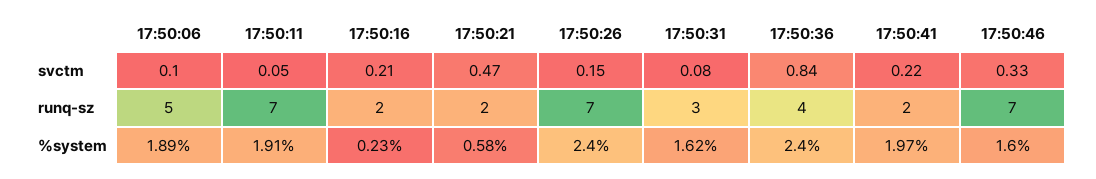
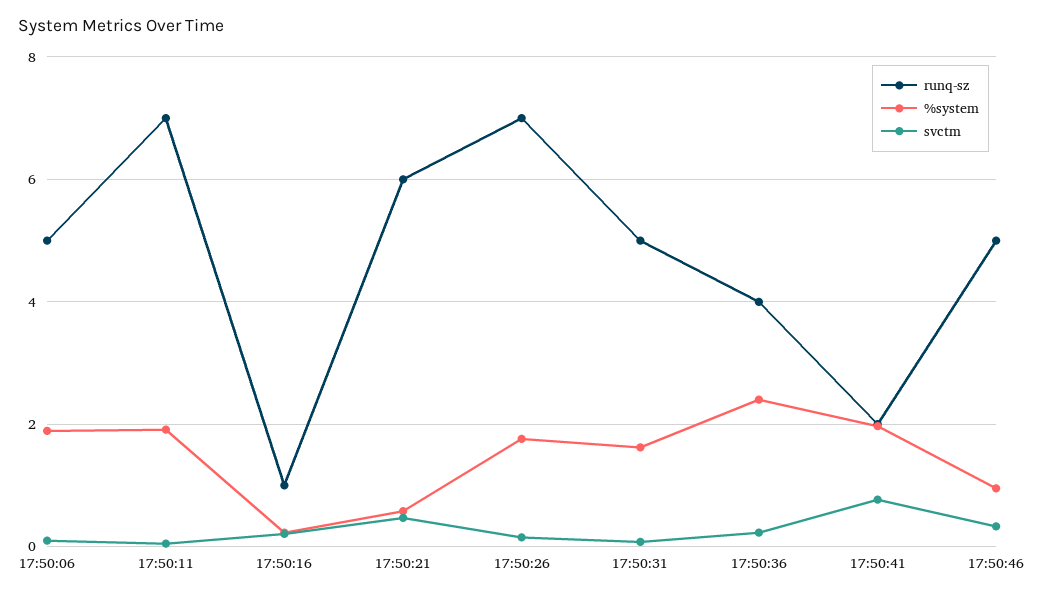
svctm, 17:50:36: 0.84 -> 0.2
svctm, 17:50:41: 0.22 -> 0.8
runq-sz, 17:50:16: 2 -> 1
runq-sz, 17:50:21: 2 -> 6
runq-sz, 17:50:31: 3 -> 5
runq-sz, 17:50:46: 7 -> 5
%system, 17:50:26: 2.4 -> 1.8
%system, 17:50:46: 1.6 -> 1

